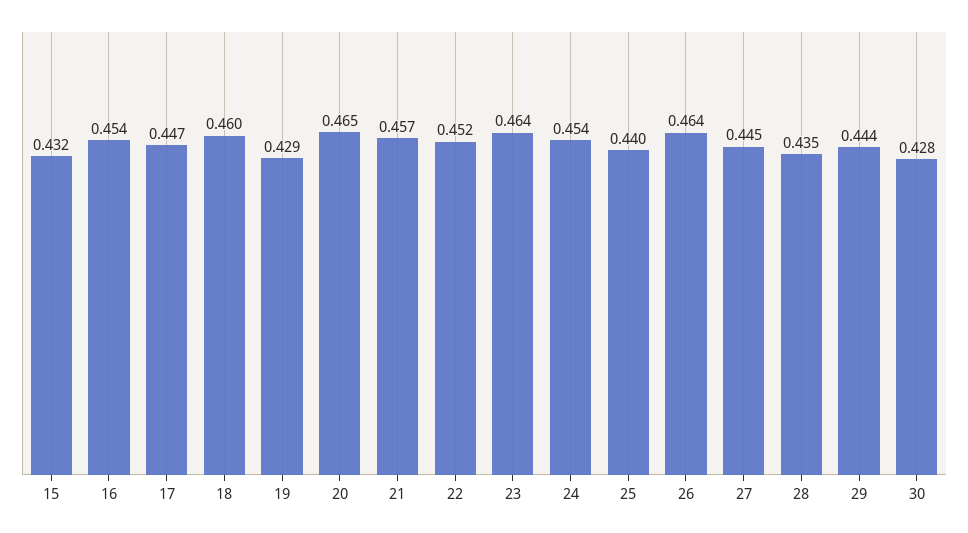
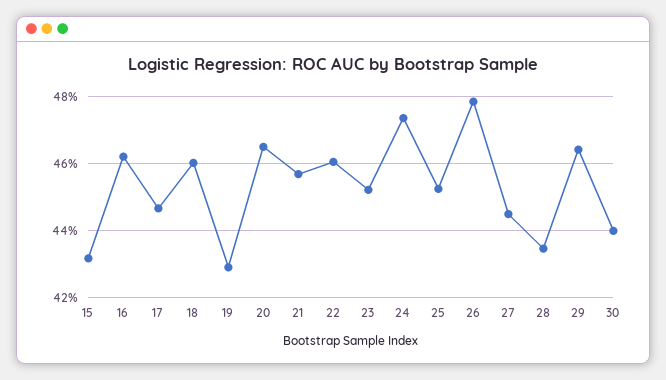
16: 0.454 -> 0.462
22: 0.452 -> 0.46
23: 0.464 -> 0.452
24: 0.454 -> 0.474
25: 0.44 -> 0.452
26: 0.464 -> 0.478
29: 0.444 -> 0.464
30: 0.428 -> 0.44

